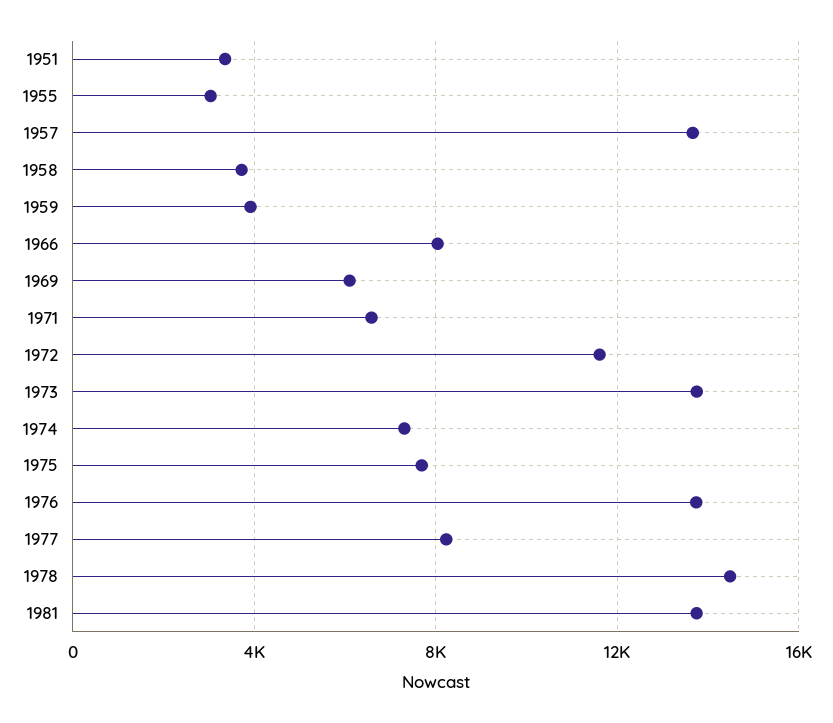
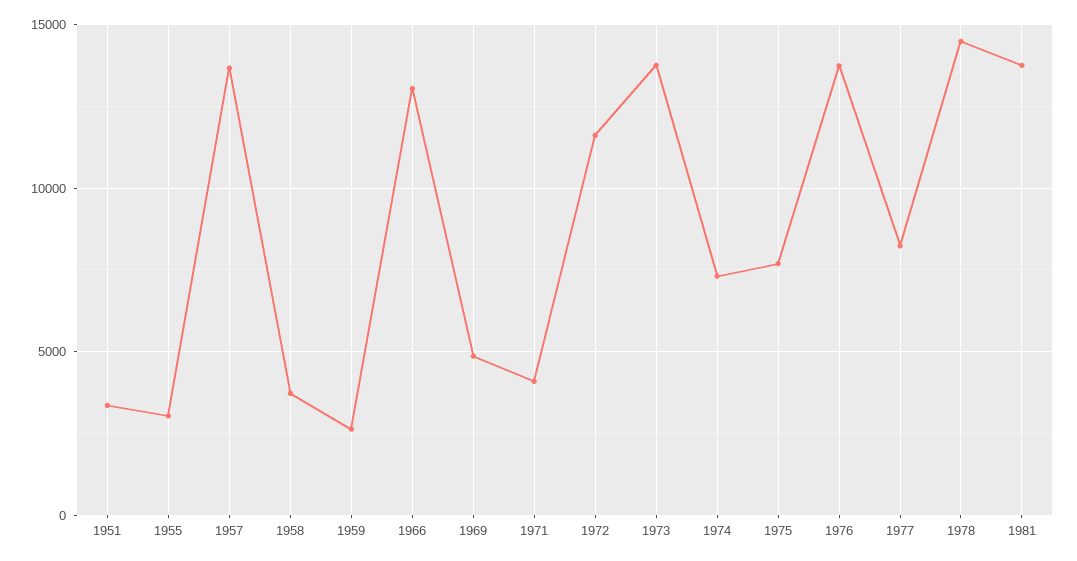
1959: 4000 -> 2500
1966: 8000 -> 13000
1969: 6000 -> 5000
1971: 6500 -> 4000

